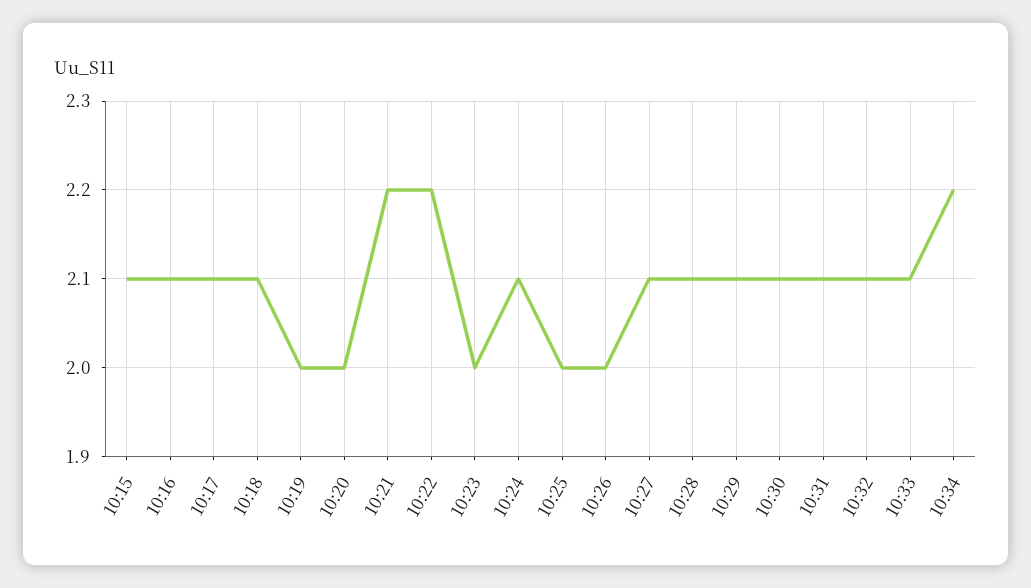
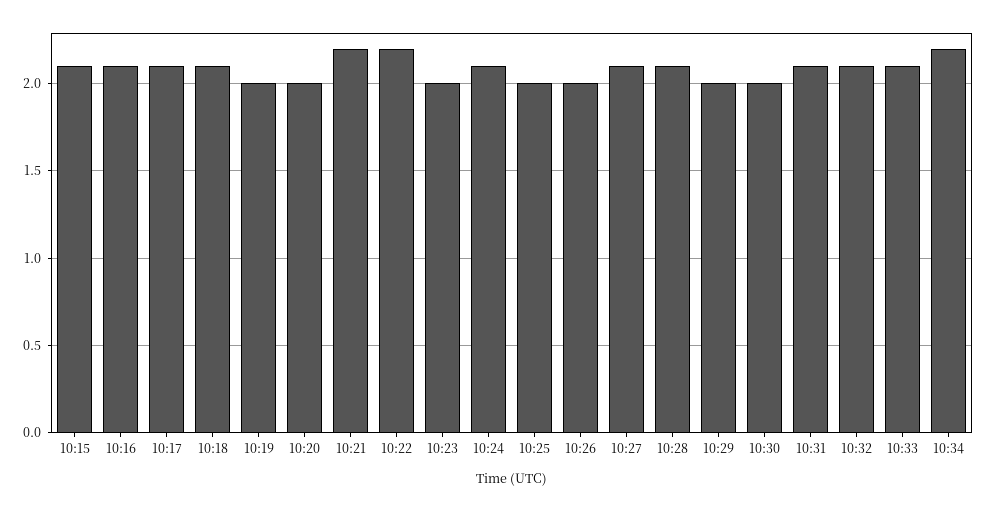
10:29: 2.1 -> 2
10:30: 2.1 -> 2

